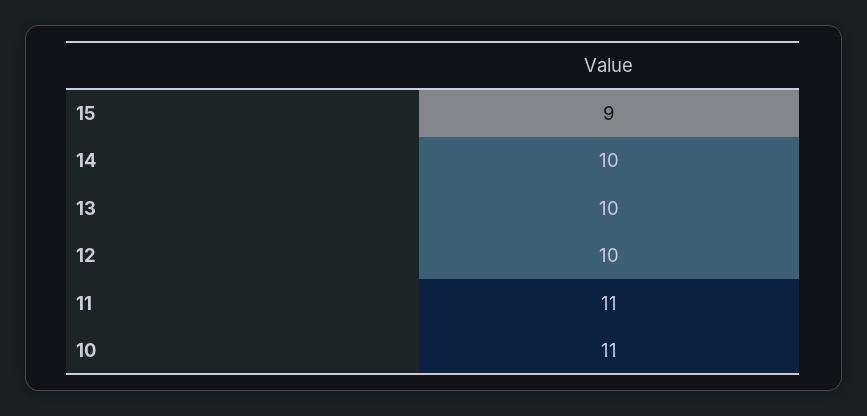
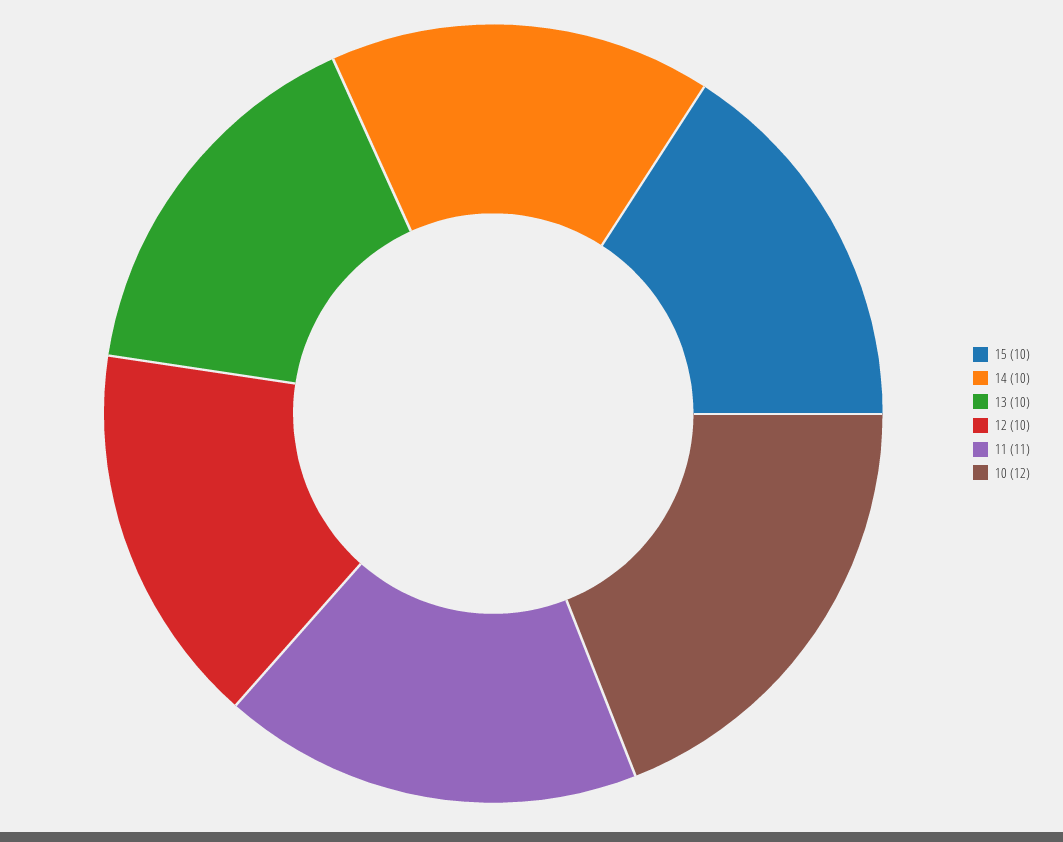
15: 9 -> 10
10: 11 -> 12

